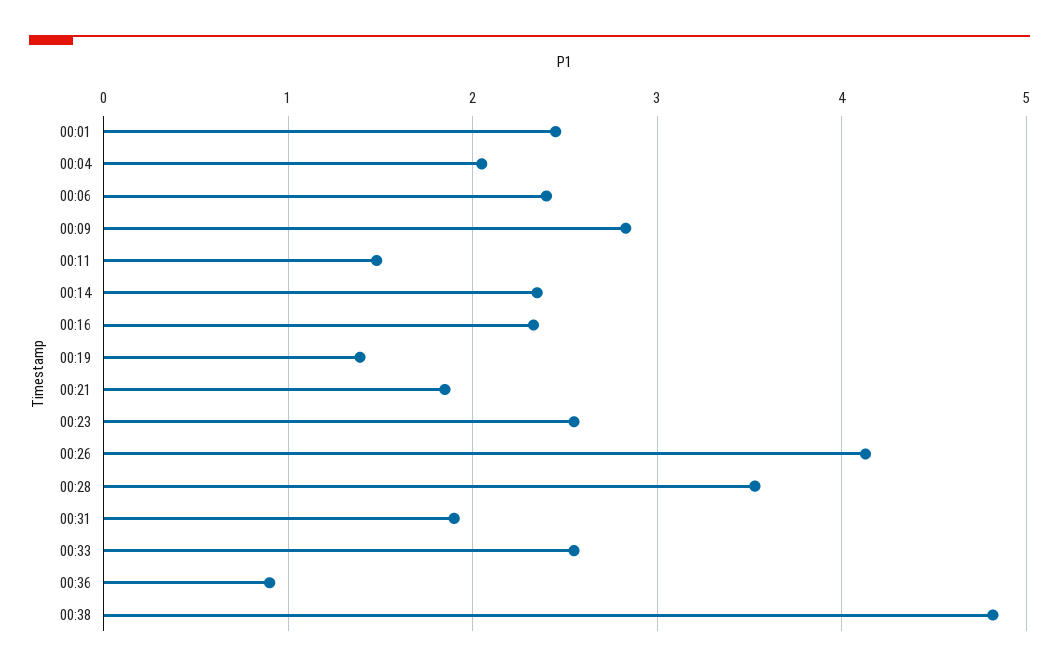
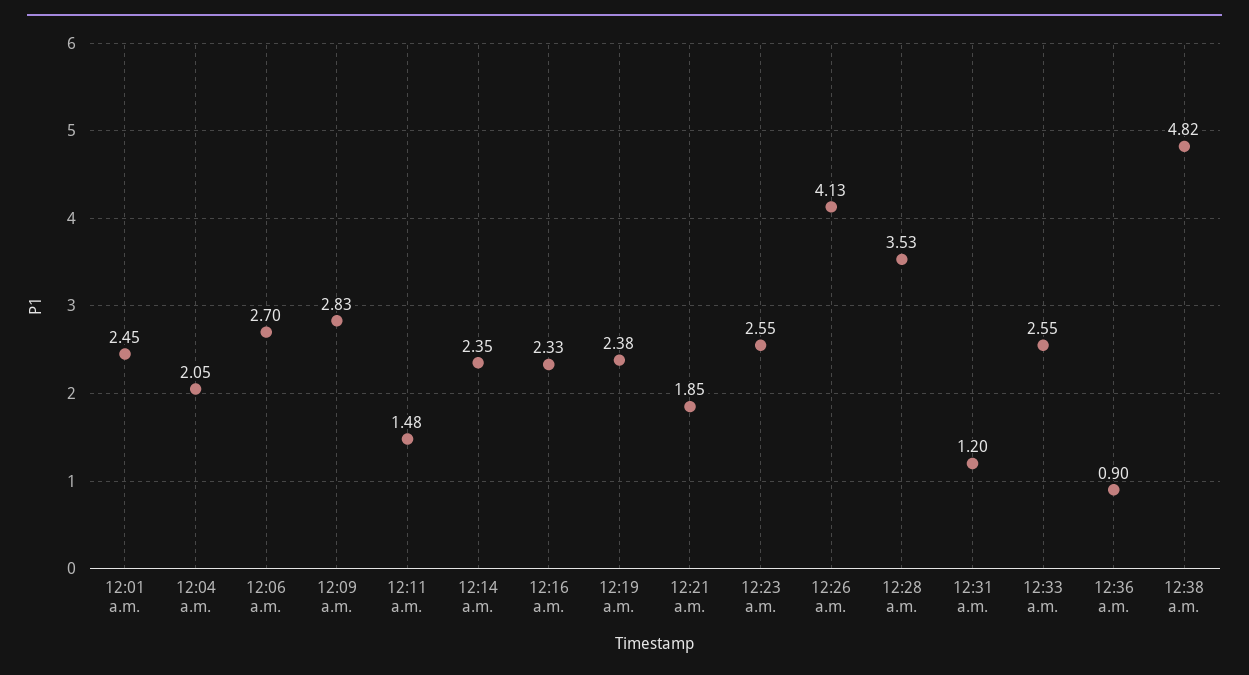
00:06: 2.4 -> 2.7
00:19: 1.4 -> 2.38
00:31: 1.9 -> 1.2

